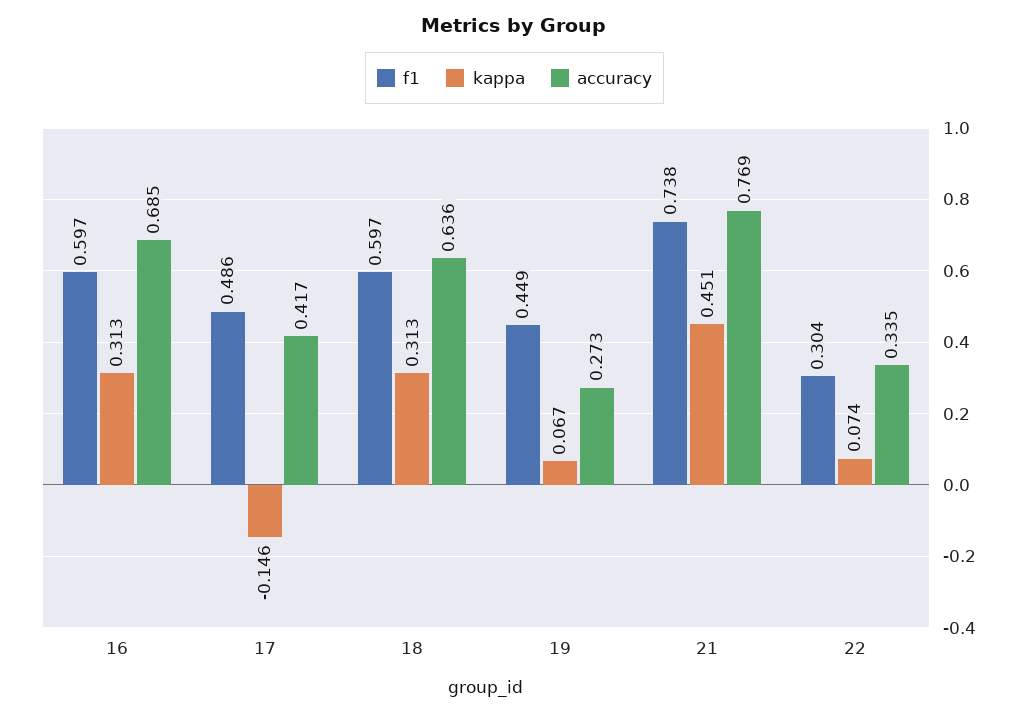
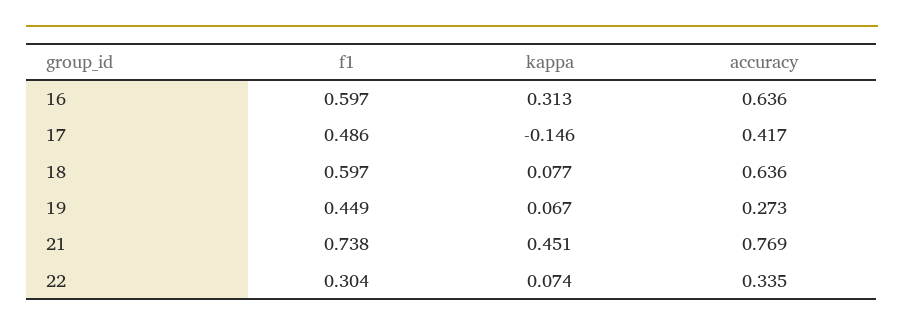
accuracy, 16: 0.685 -> 0.636
kappa, 18: 0.313 -> 0.077

